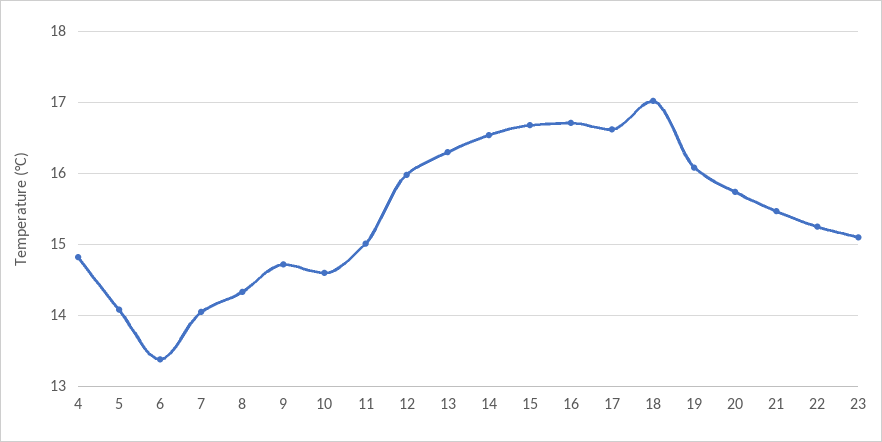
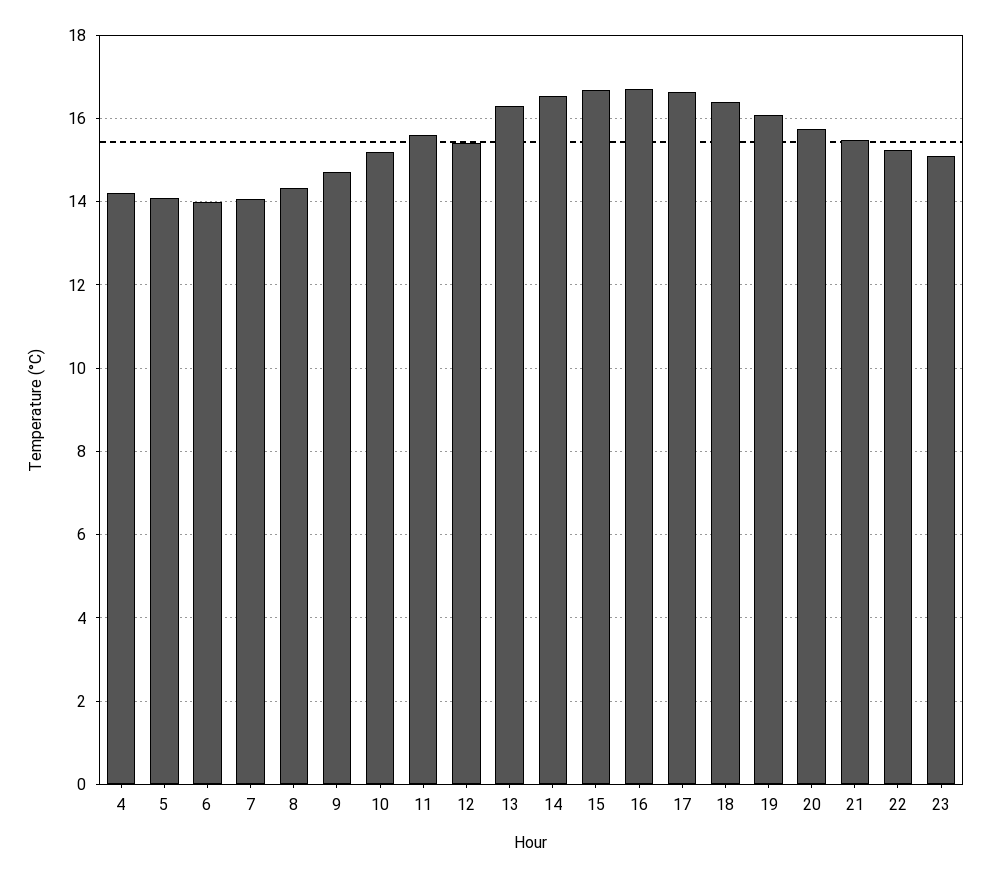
4: 14.8 -> 14.2
6: 13.4 -> 14
10: 14.6 -> 15.2
11: 15 -> 15.6
12: 16 -> 15.4
18: 17 -> 16.4

